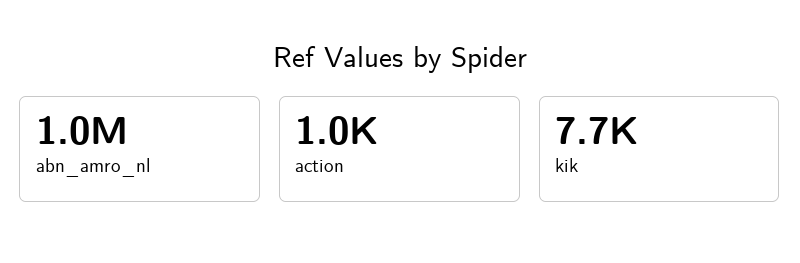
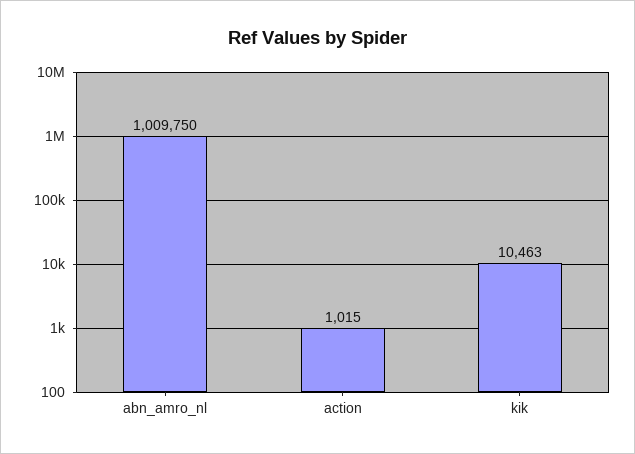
kik: 7700 -> 10463

